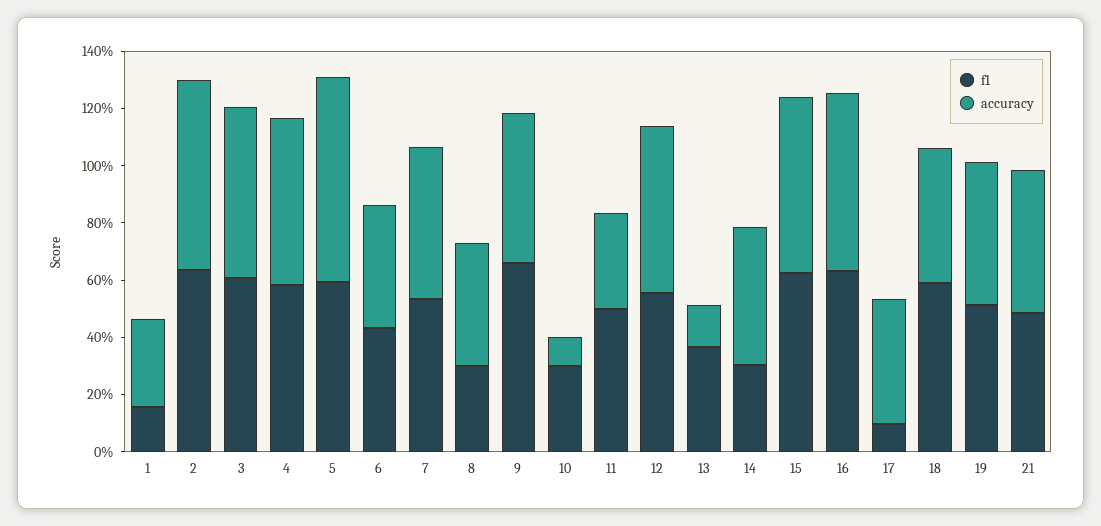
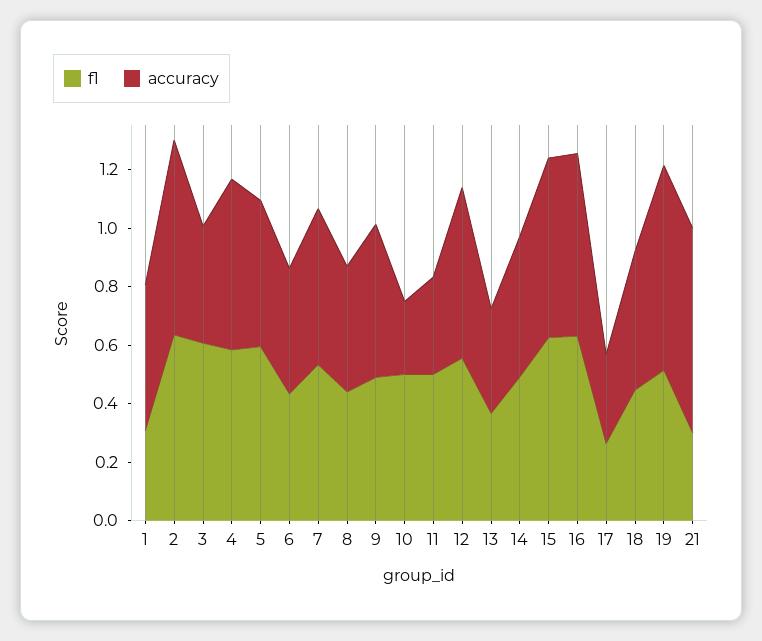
f1, 1: 0.15 -> 0.3
accuracy, 1: 0.3 -> 0.5
accuracy, 3: 0.6 -> 0.4
accuracy, 5: 0.7 -> 0.5
f1, 8: 0.3 -> 0.45
f1, 9: 0.65 -> 0.5
f1, 10: 0.3 -> 0.5
accuracy, 10: 0.1 -> 0.25
accuracy, 13: 0.15 -> 0.35
f1, 14: 0.3 -> 0.5
f1, 17: 0.1 -> 0.25
accuracy, 17: 0.45 -> 0.3
f1, 18: 0.6 -> 0.45
accuracy, 19: 0.5 -> 0.7
f1, 21: 0.5 -> 0.3
accuracy, 21: 0.5 -> 0.7

